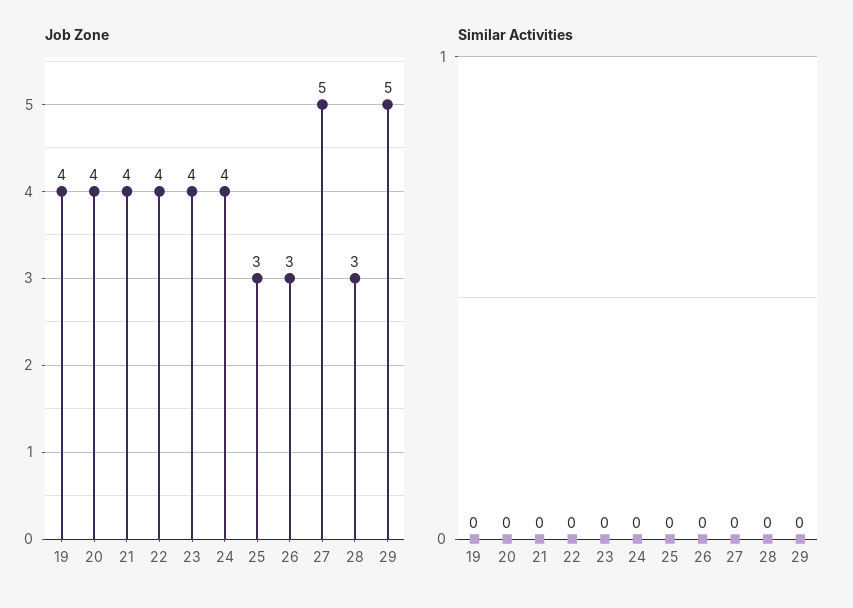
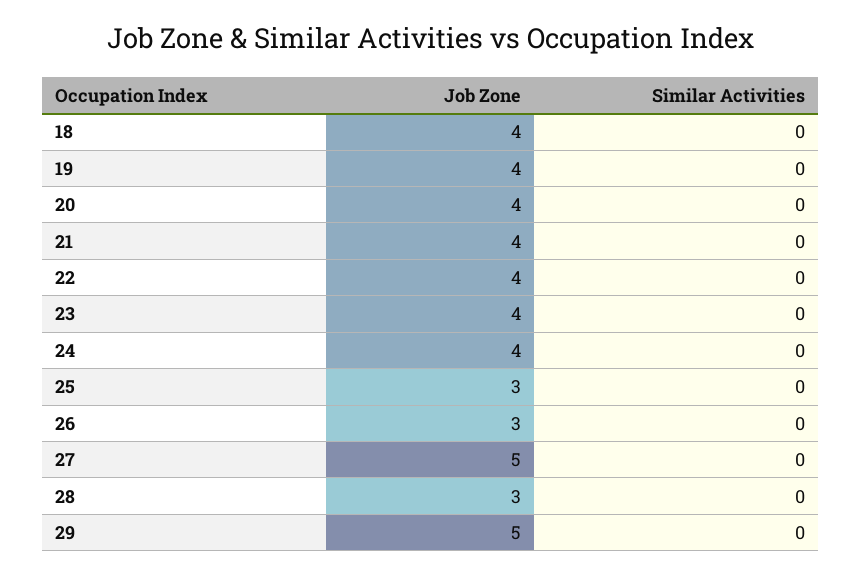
Job Zone, 18: none -> 4
Similar Activities, 18: none -> 0

